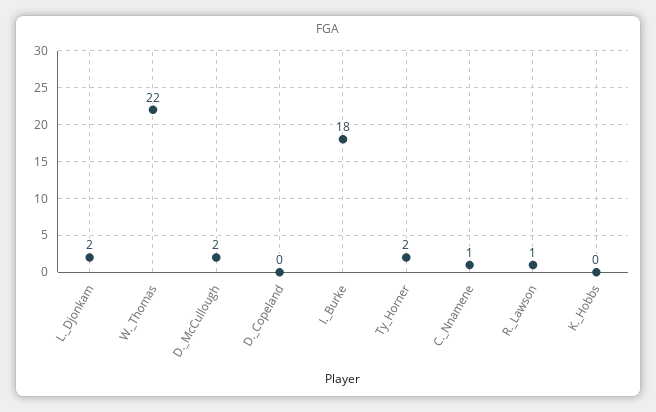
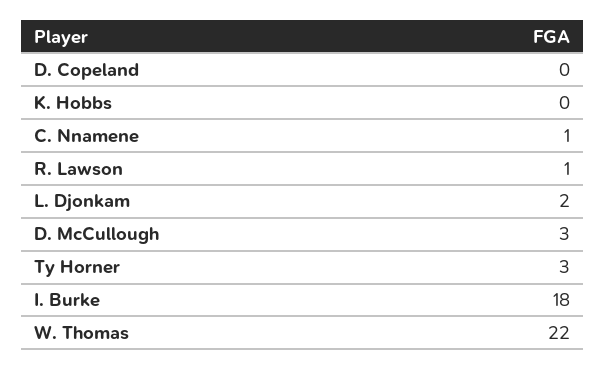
D._McCullough: 2 -> 3
Ty_Horner: 2 -> 3

